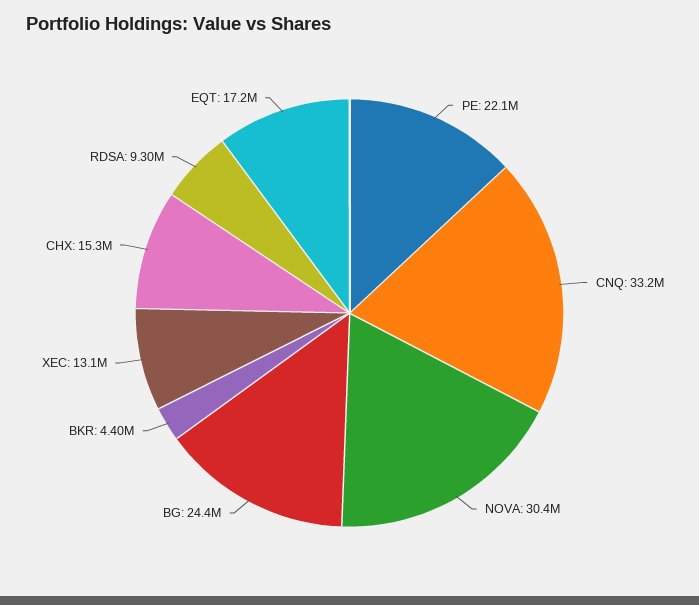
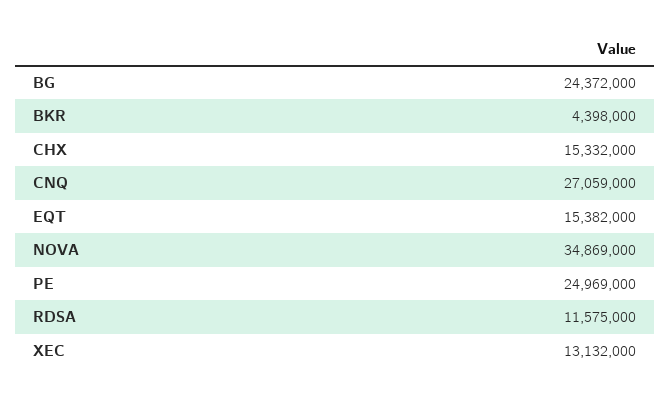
PE: 22100000 -> 24969000
CNQ: 33200000 -> 27059000
NOVA: 30400000 -> 34869000
RDSA: 9300000 -> 11575000
EQT: 17200000 -> 15382000

